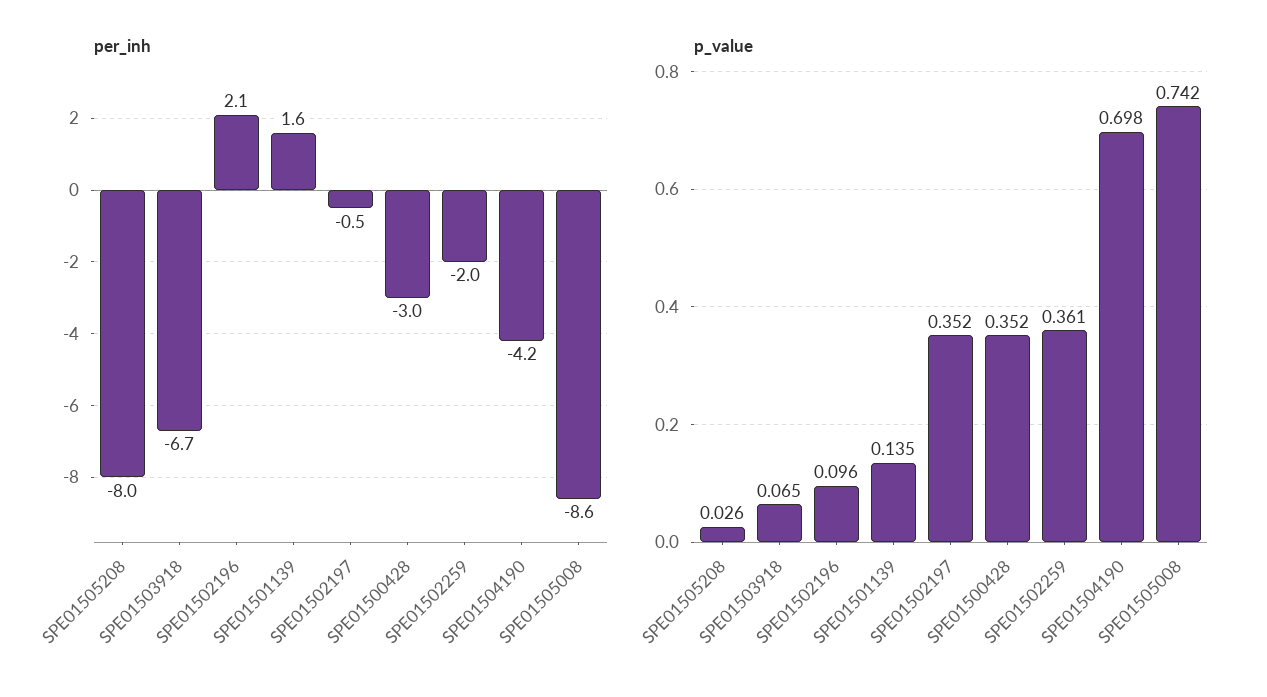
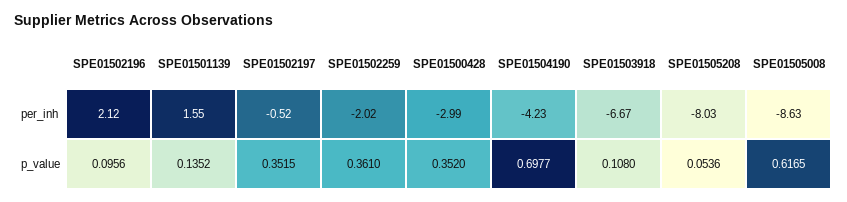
p_value, SPE01505208: 0.026 -> 0.0536
p_value, SPE01503918: 0.065 -> 0.108
p_value, SPE01505008: 0.742 -> 0.6165

